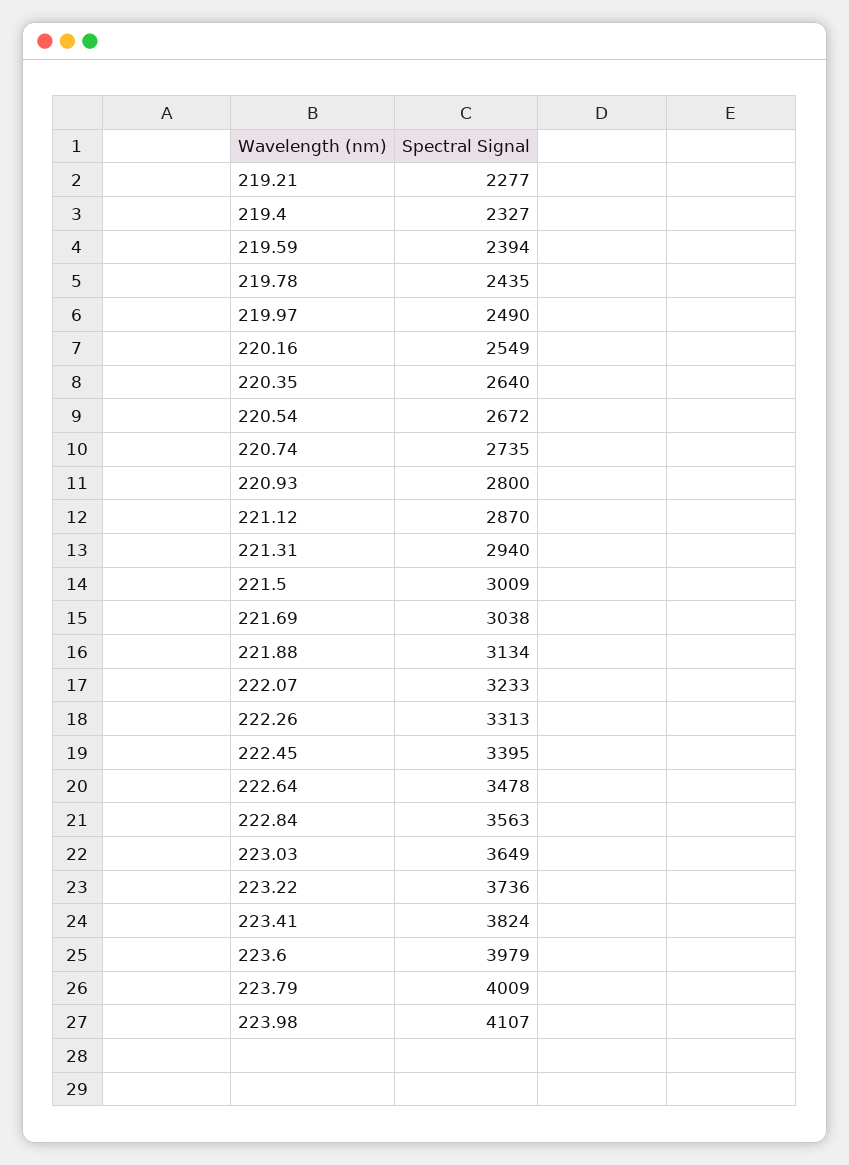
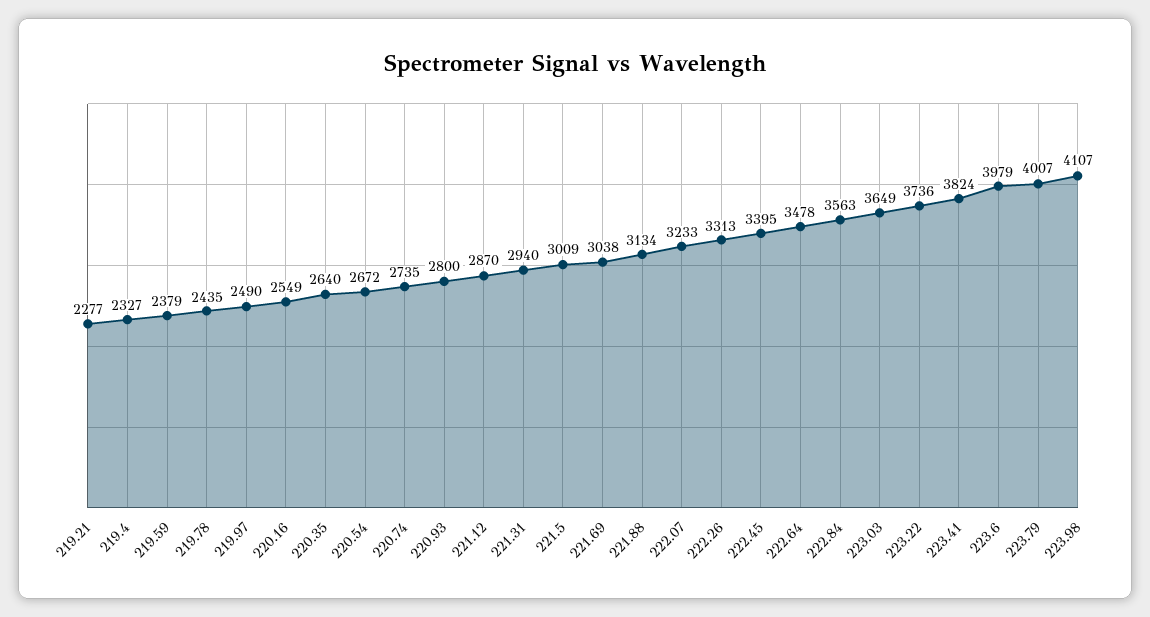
219.59: 2394 -> 2379
223.79: 4009 -> 4007

